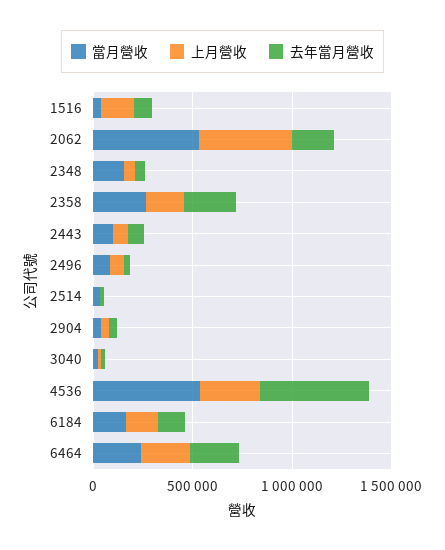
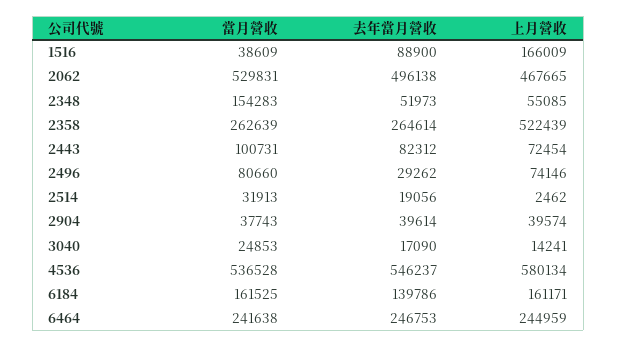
去年當月營收, 2062: 200000 -> 496138
上月營收, 2358: 200000 -> 522439
上月營收, 4536: 300000 -> 580134

